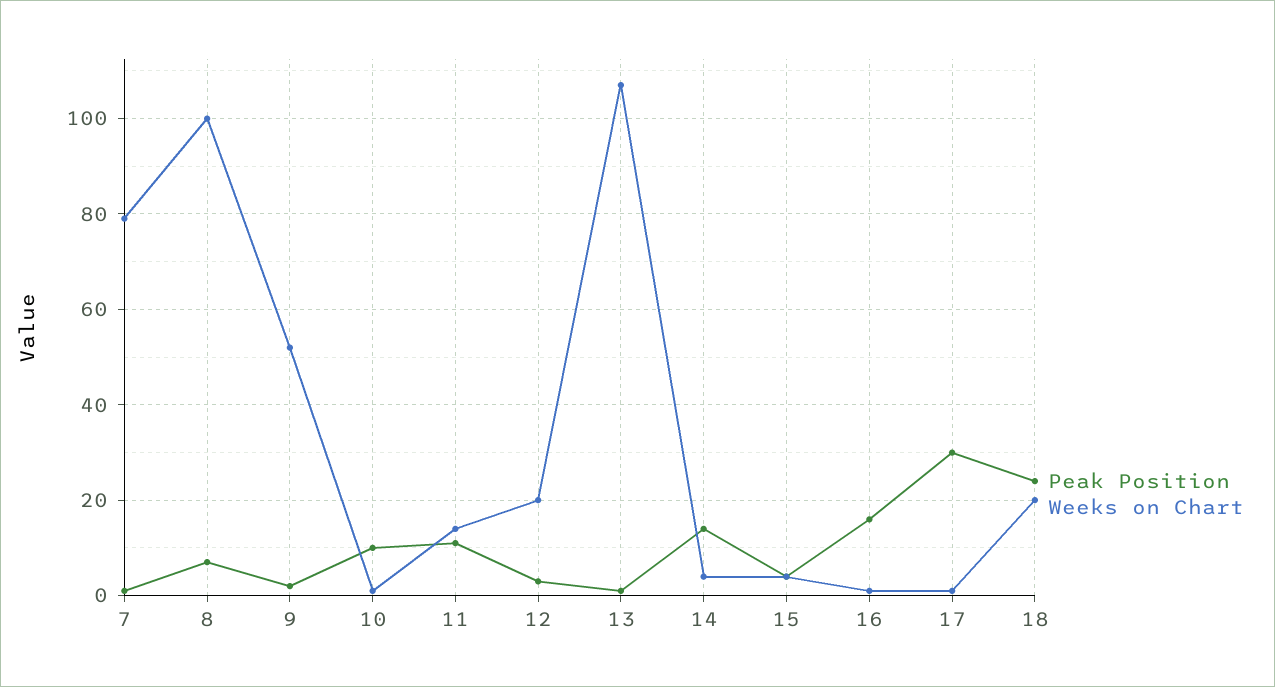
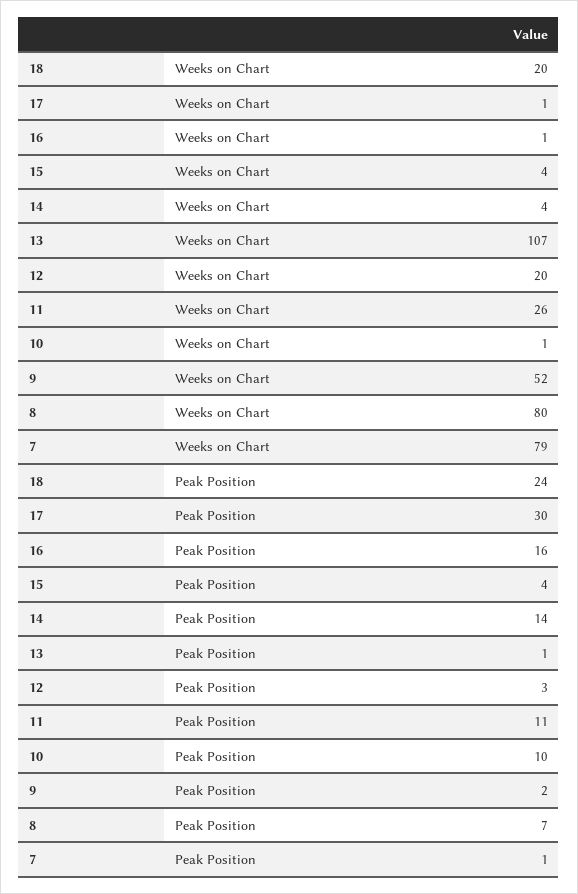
Weeks on Chart, 8: 100 -> 80
Weeks on Chart, 11: 15 -> 26

